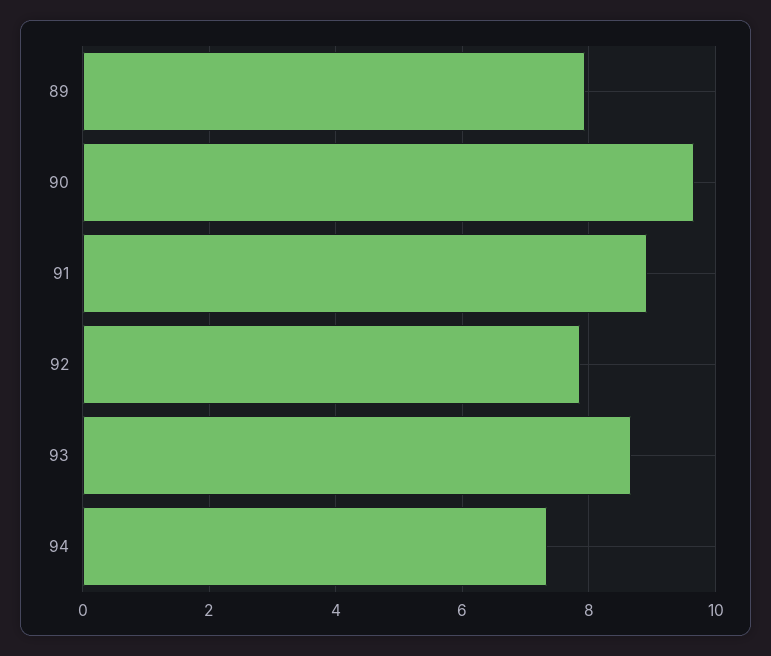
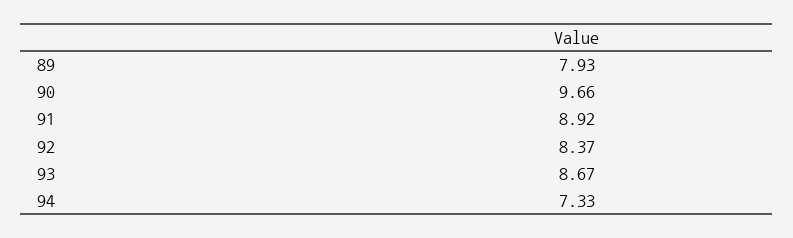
92: 7.8 -> 8.37

